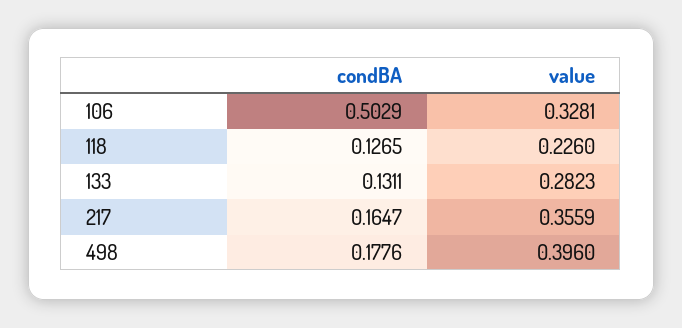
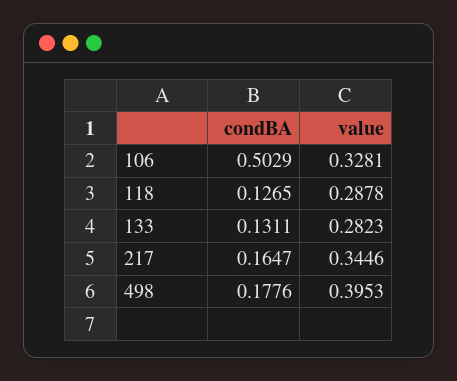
value, 118: 0.226 -> 0.2878
value, 217: 0.3559 -> 0.3446
value, 498: 0.396 -> 0.3953

